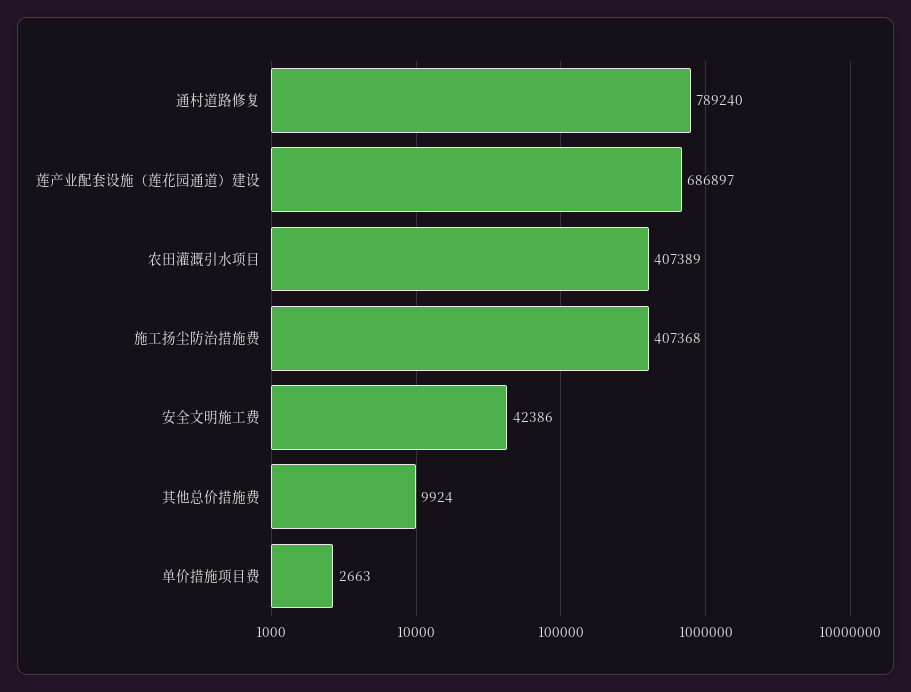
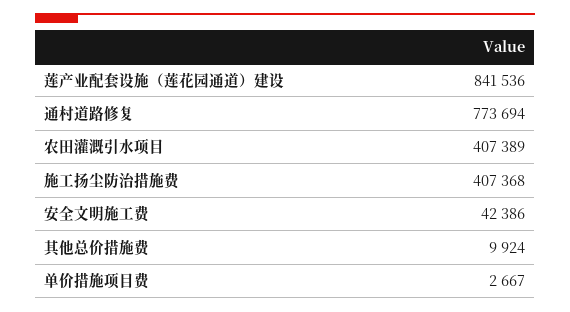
通村道路修复: 789240 -> 773694
莲产业配套设施（莲花园通道）建设: 686897 -> 841536
单价措施项目费: 2663 -> 2667

